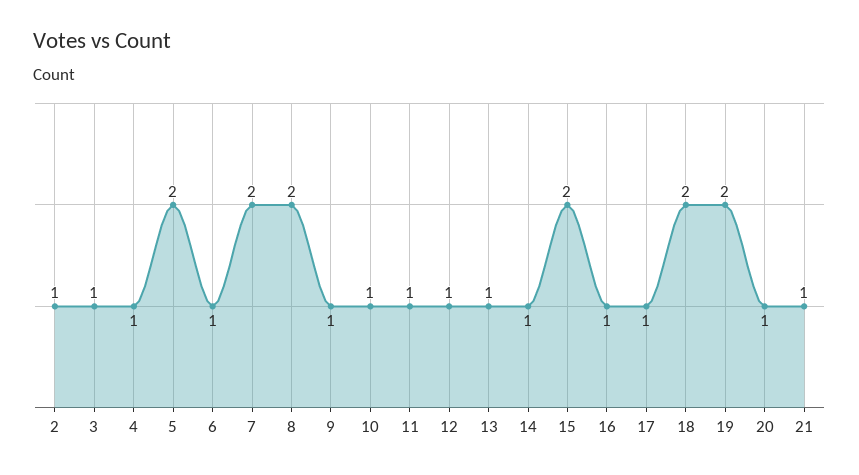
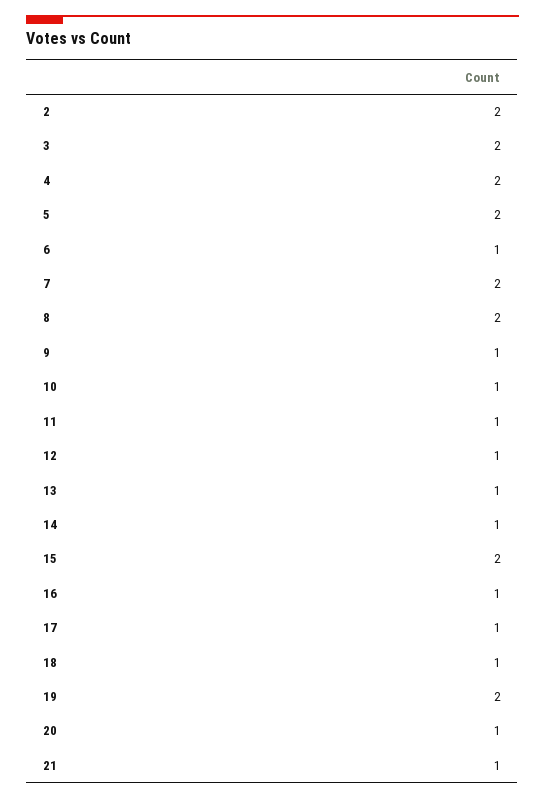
2: 1 -> 2
3: 1 -> 2
4: 1 -> 2
18: 2 -> 1

